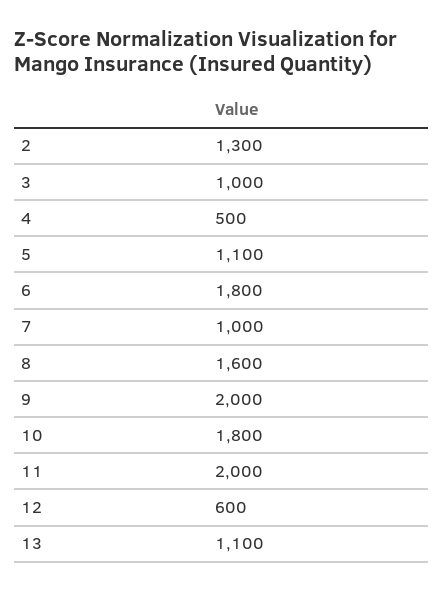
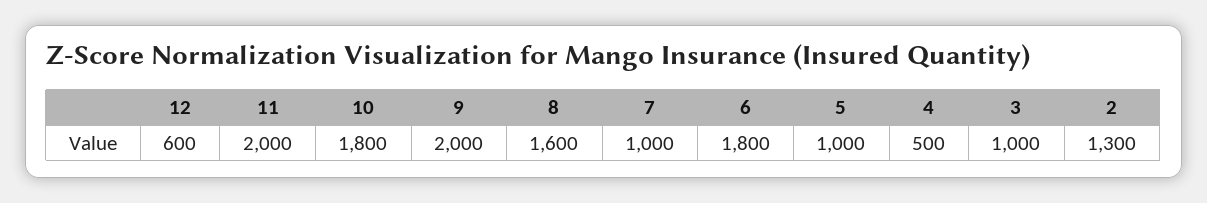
5: 1100 -> 1000
13: 1100 -> none

